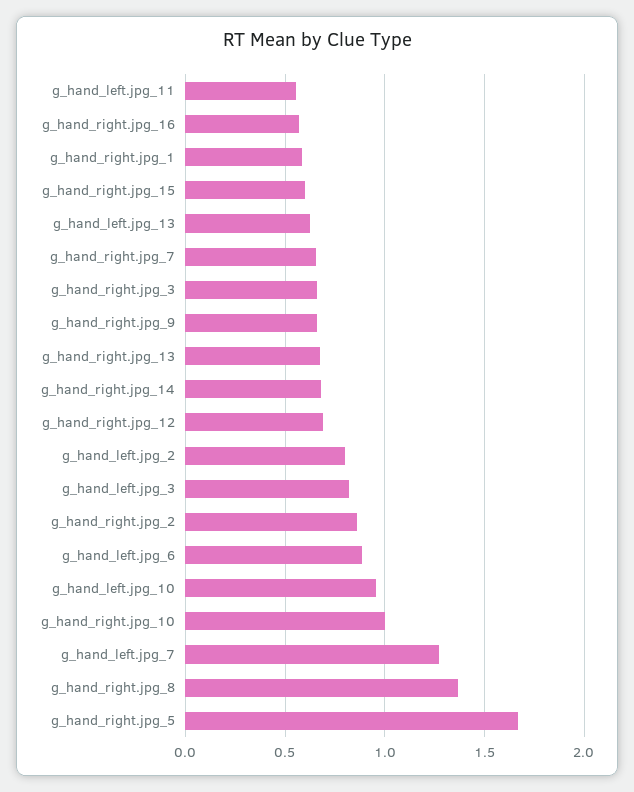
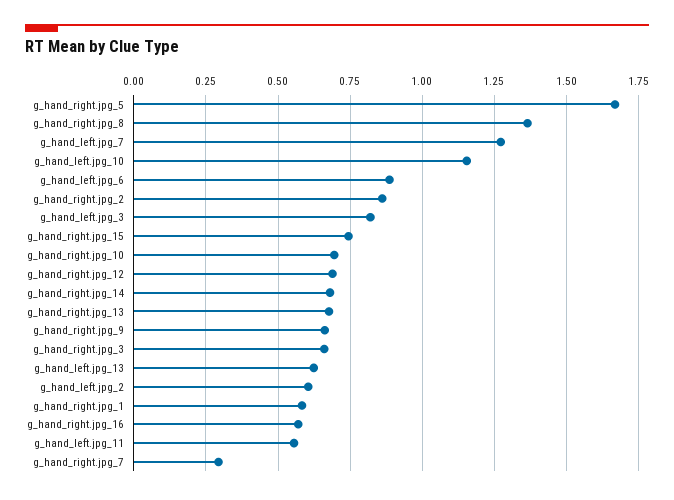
g_hand_right.jpg_15: 0.6 -> 0.75
g_hand_right.jpg_7: 0.65 -> 0.3
g_hand_left.jpg_2: 0.8 -> 0.6
g_hand_left.jpg_10: 0.95 -> 1.15
g_hand_right.jpg_10: 1 -> 0.7

